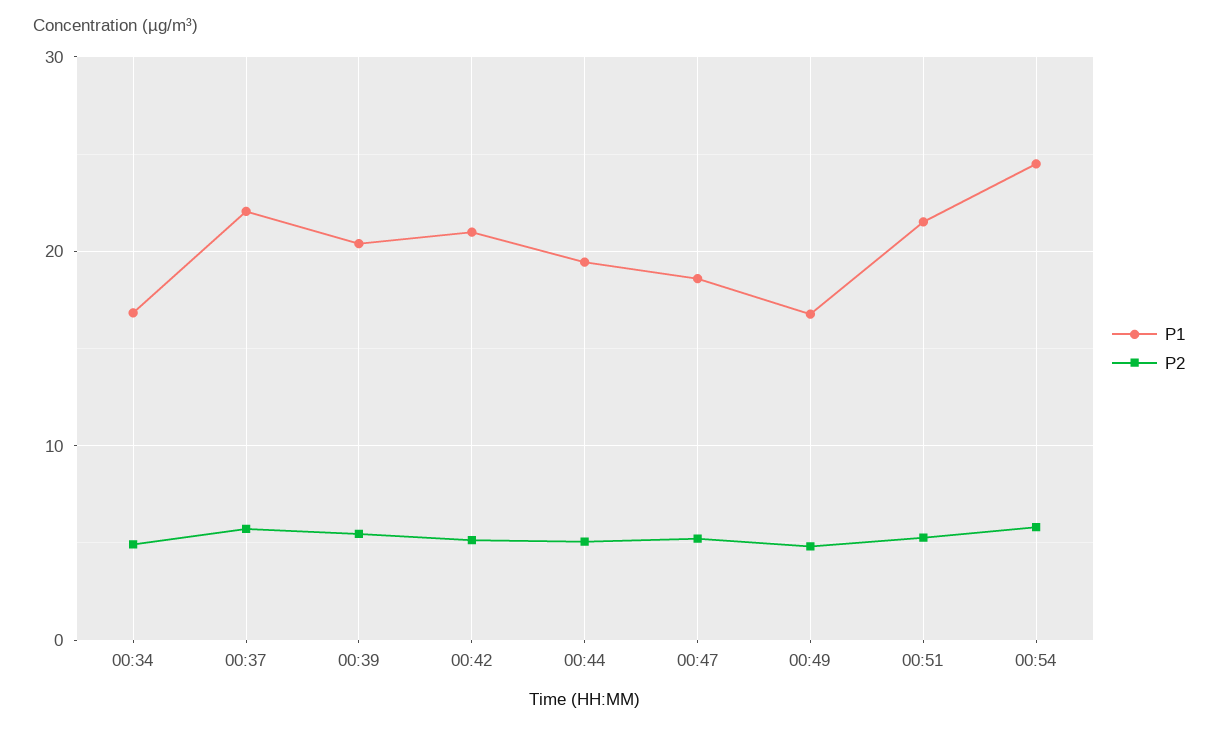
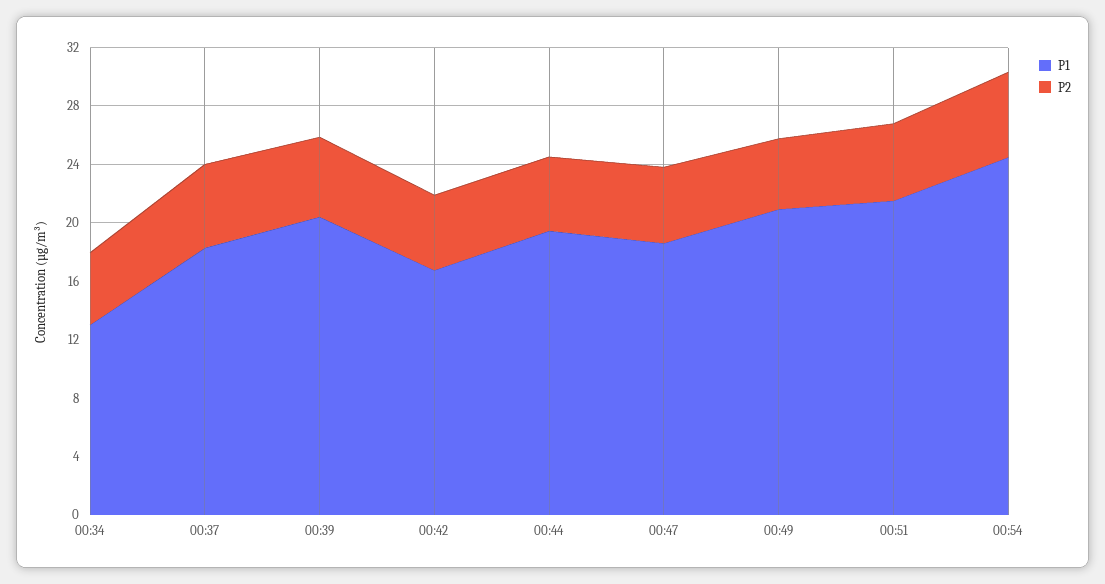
P1, 00:34: 17 -> 13
P1, 00:37: 22 -> 18
P1, 00:42: 21 -> 17
P1, 00:49: 17 -> 21

